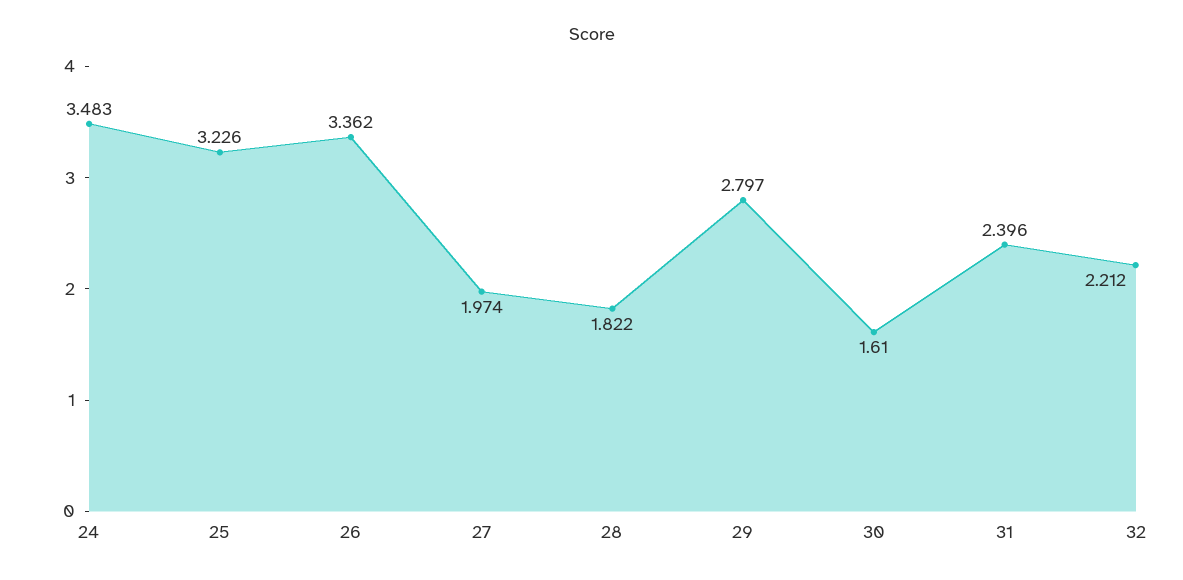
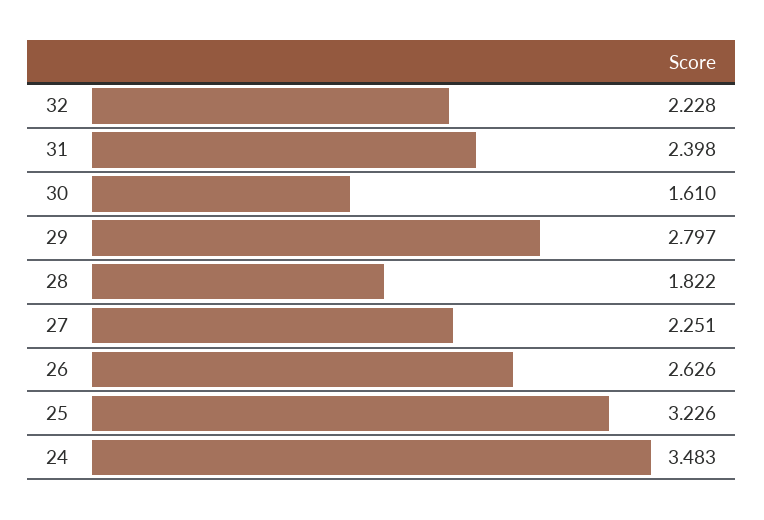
26: 3.362 -> 2.626
27: 1.974 -> 2.251
31: 2.396 -> 2.398
32: 2.212 -> 2.228

